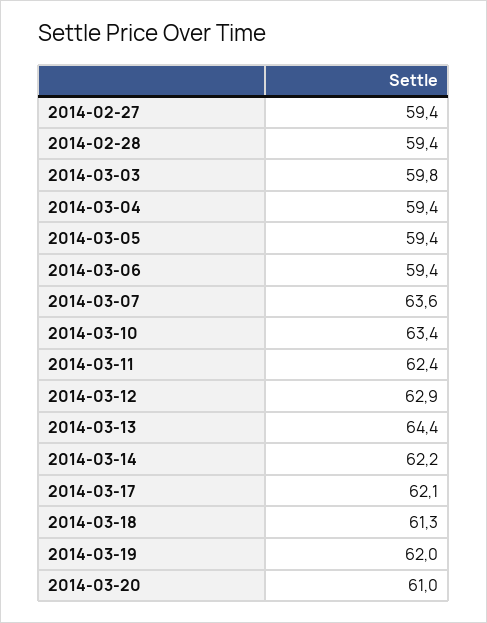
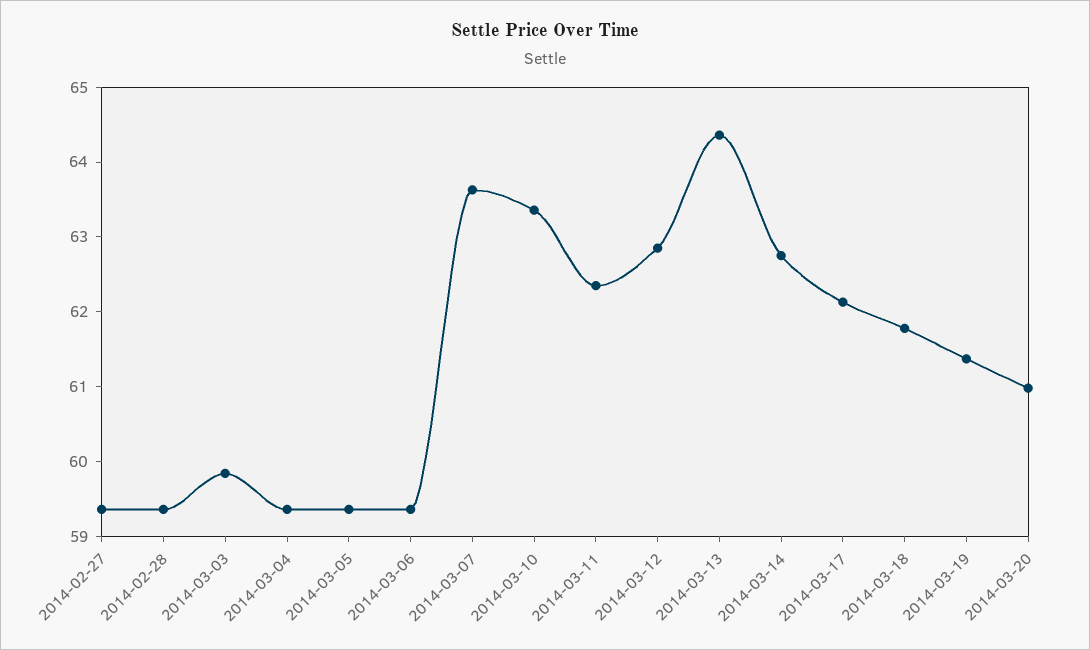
2014-03-14: 62.2 -> 62.8
2014-03-18: 61.3 -> 61.8
2014-03-19: 62 -> 61.4

